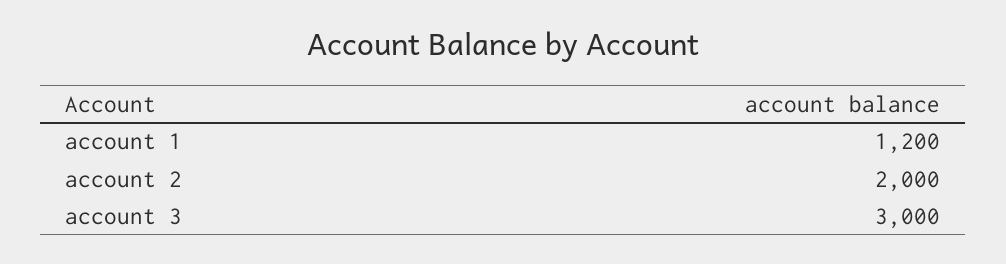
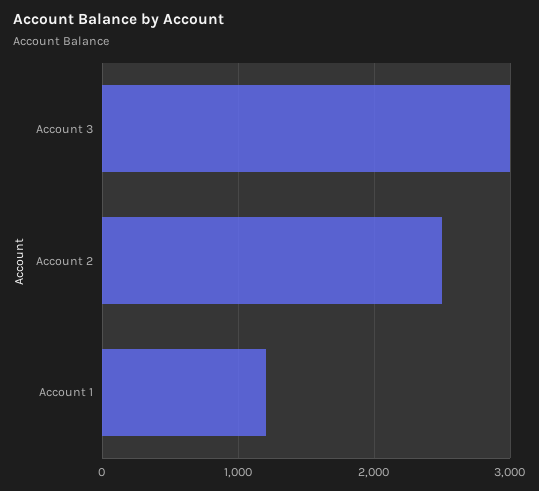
account 2: 2000 -> 2500

